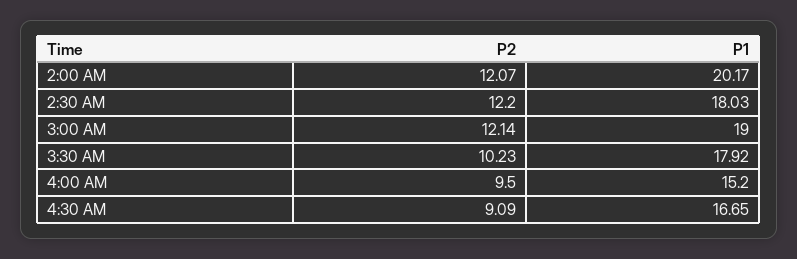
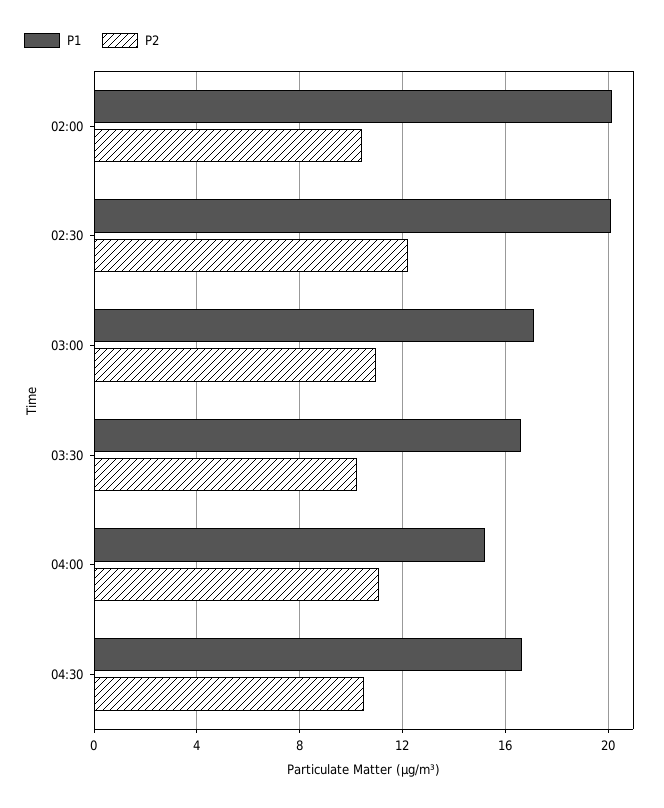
P2, 2:00 AM: 12.07 -> 10.5
P1, 2:30 AM: 18.03 -> 20
P2, 3:00 AM: 12.14 -> 11
P1, 3:00 AM: 19 -> 17
P1, 3:30 AM: 17.92 -> 16.5
P2, 4:00 AM: 9.5 -> 11
P2, 4:30 AM: 9.09 -> 10.5

